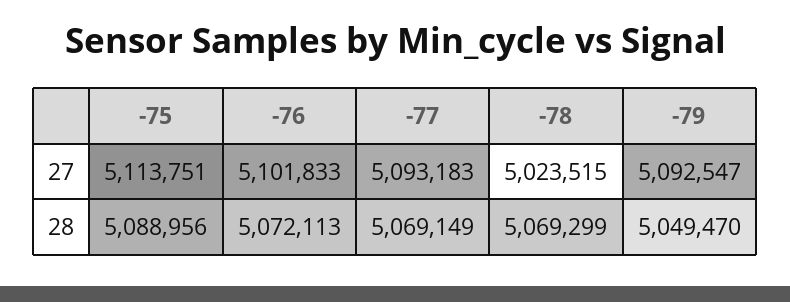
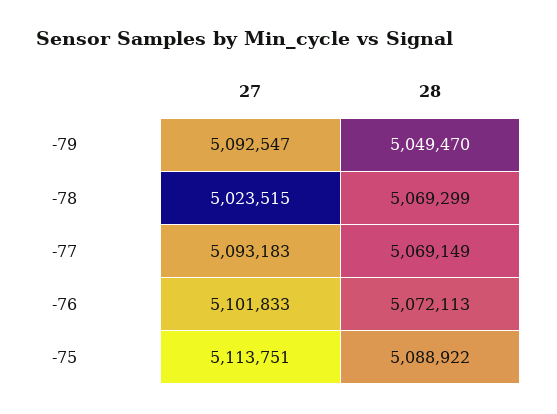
-75, 28: 5088956 -> 5088922

